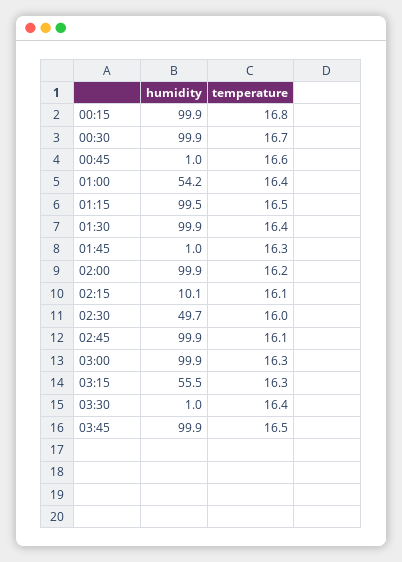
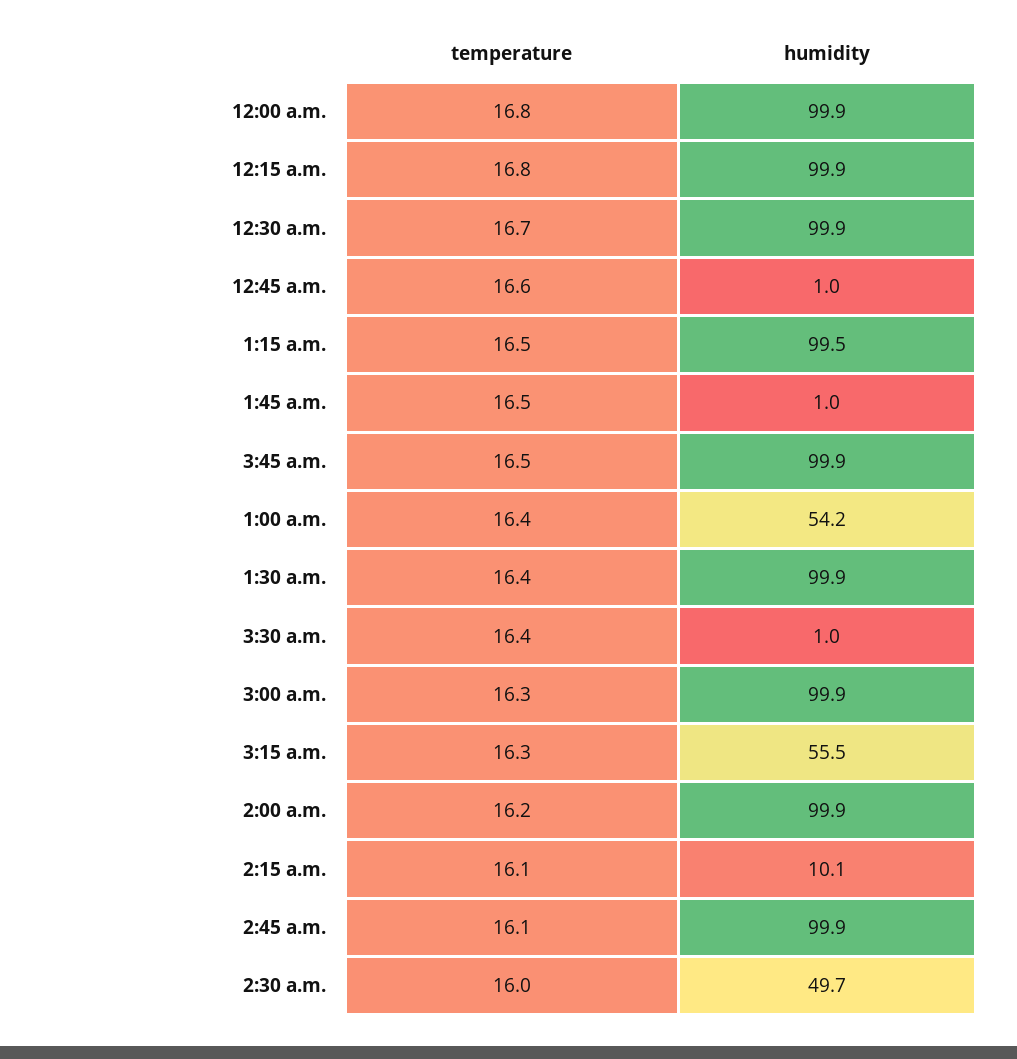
temperature, 01:45: 16.3 -> 16.5
temperature, 12:00 a.m.: none -> 16.8
humidity, 12:00 a.m.: none -> 99.9

